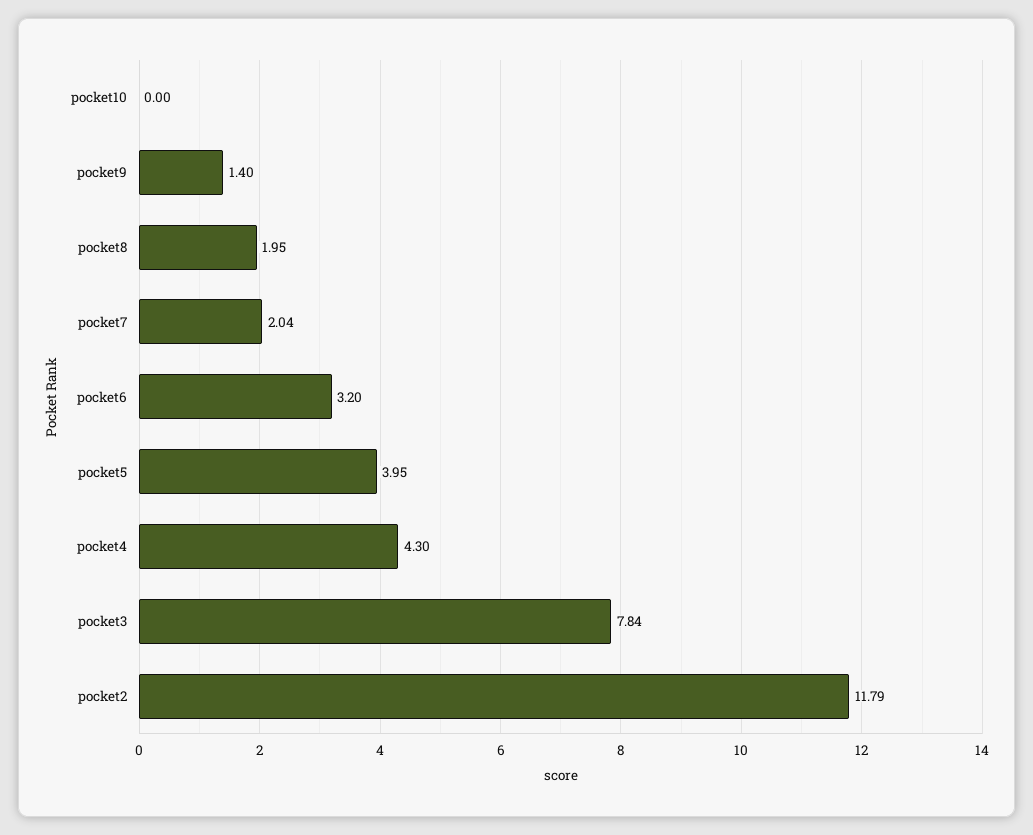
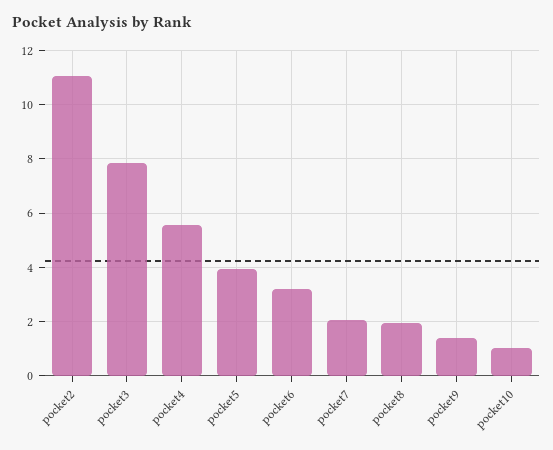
pocket10: 0 -> 1
pocket4: 4.3 -> 5.5
pocket2: 11.79 -> 11

